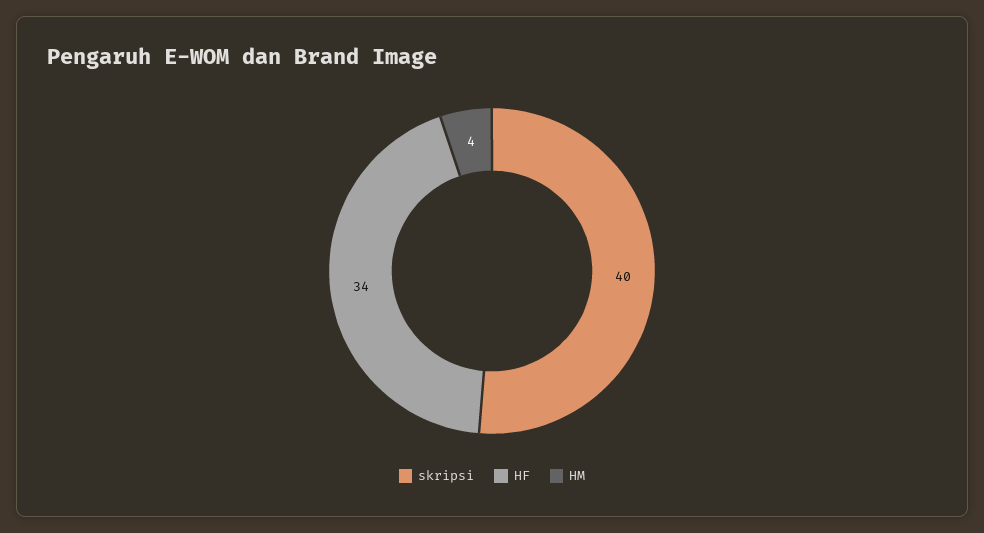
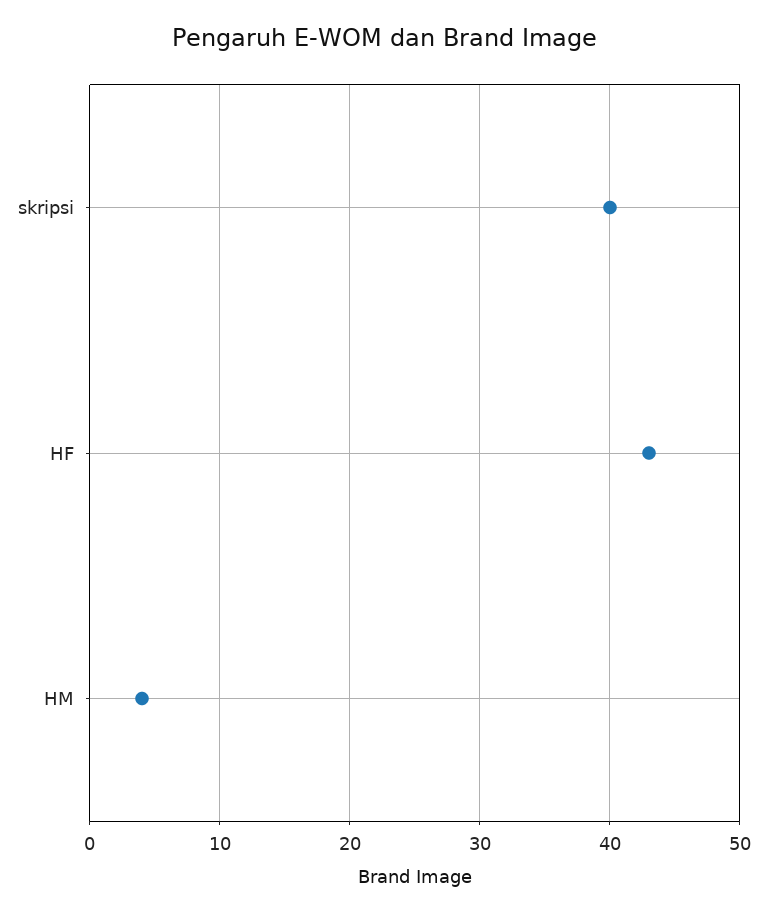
HF: 34 -> 43

